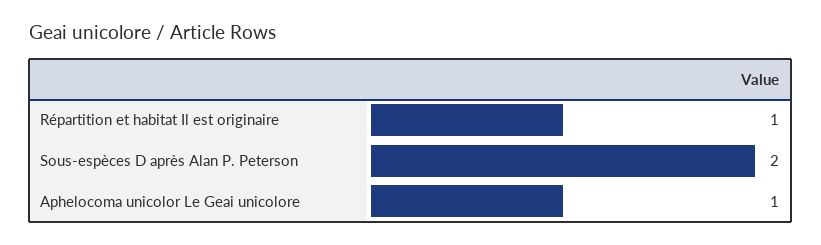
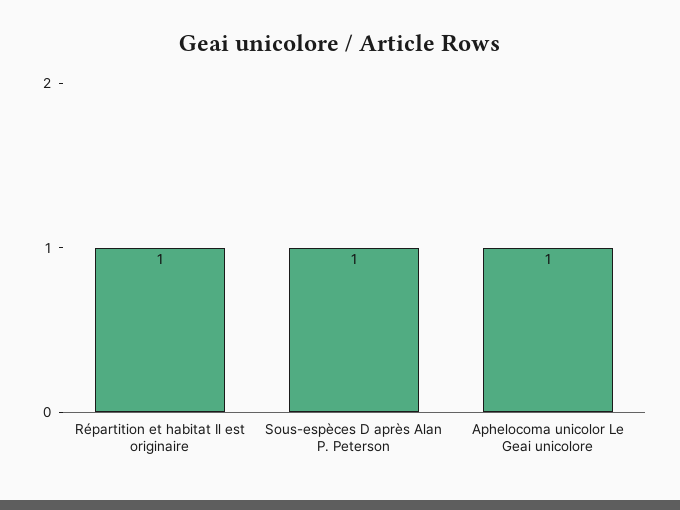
Sous-espèces D après Alan P. Peterson: 2 -> 1

